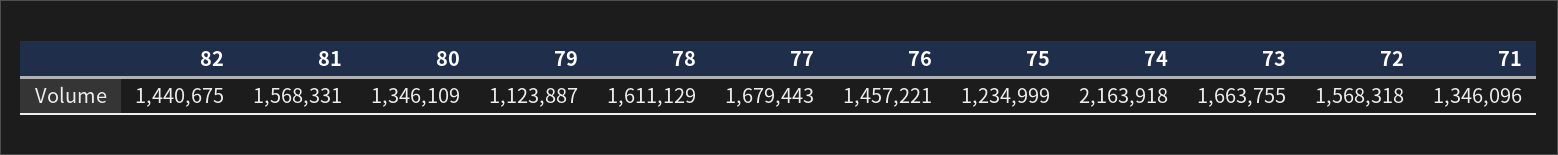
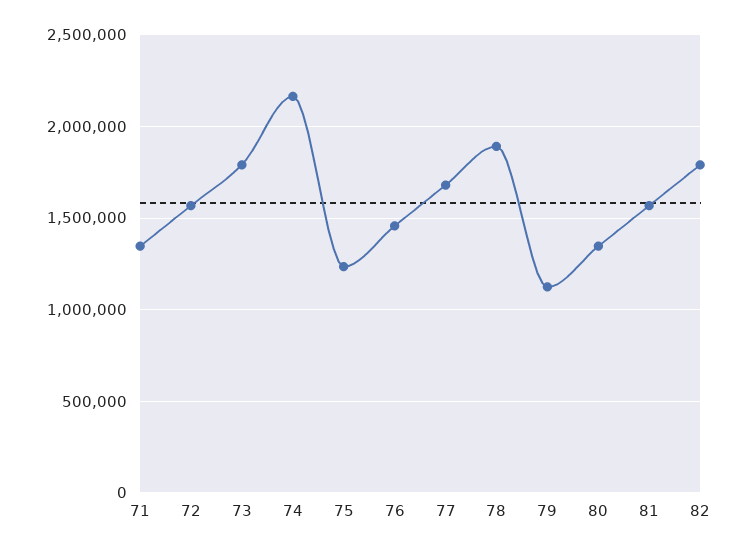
82: 1440675 -> 1800000
78: 1611129 -> 1900000
73: 1663755 -> 1800000

